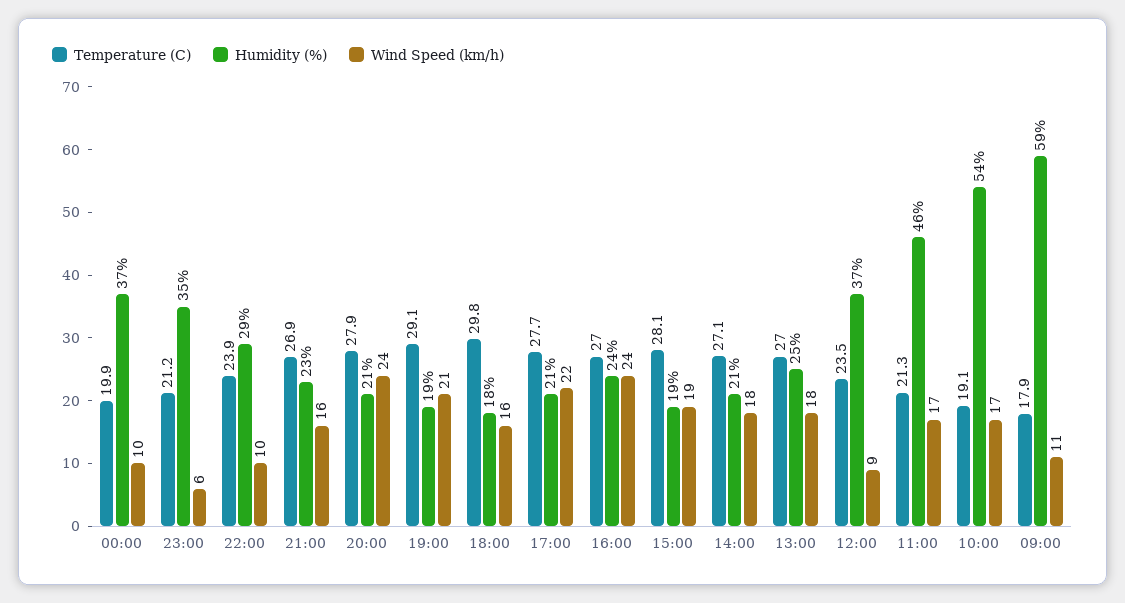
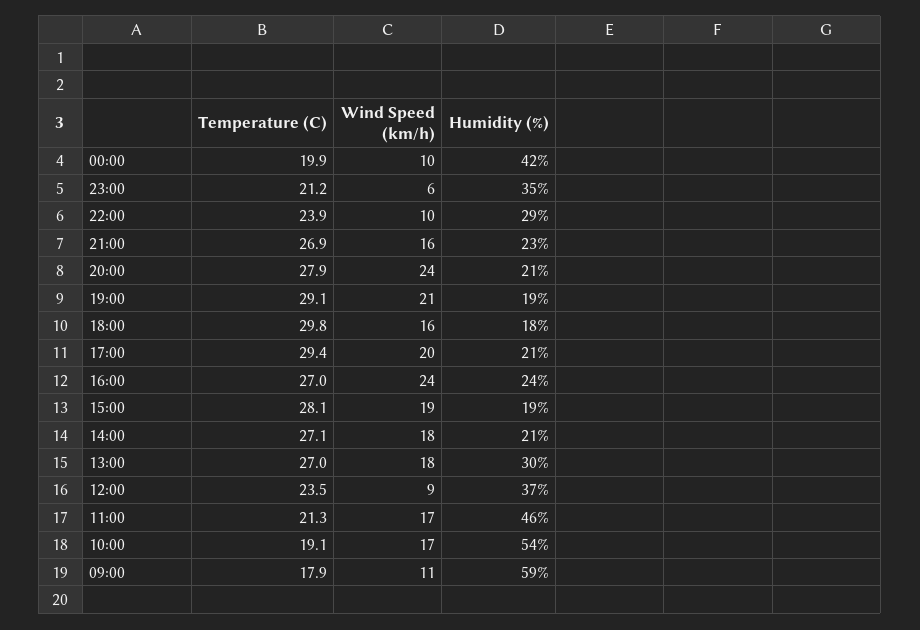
Humidity (%), 00:00: 37 -> 42
Temperature (C), 17:00: 27.7 -> 29.4
Wind Speed (km/h), 17:00: 22 -> 20
Humidity (%), 13:00: 25 -> 30

